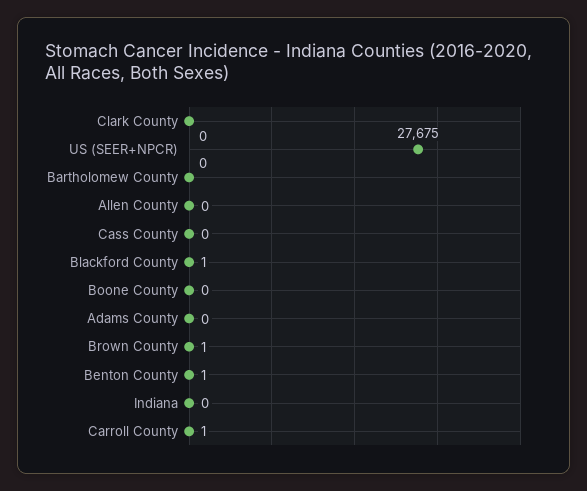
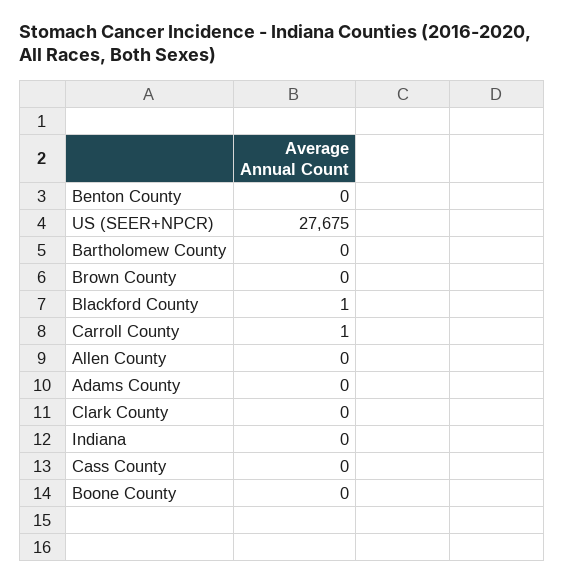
Brown County: 1 -> 0
Benton County: 1 -> 0

